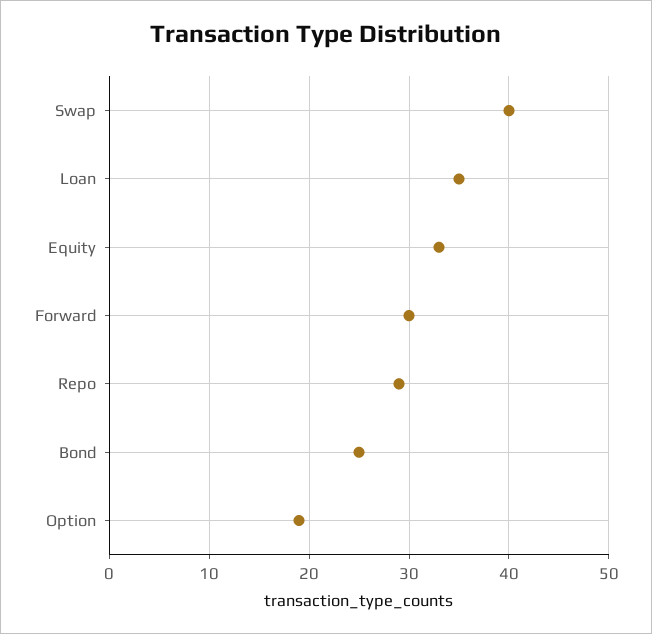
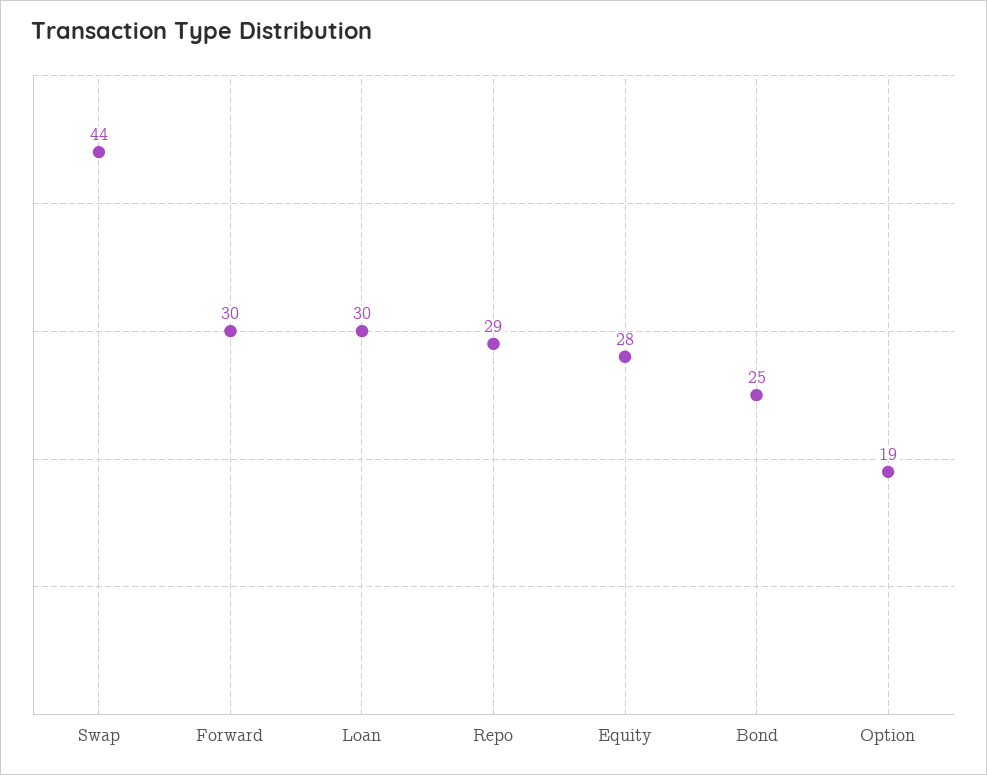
Swap: 40 -> 44
Loan: 35 -> 30
Equity: 33 -> 28

